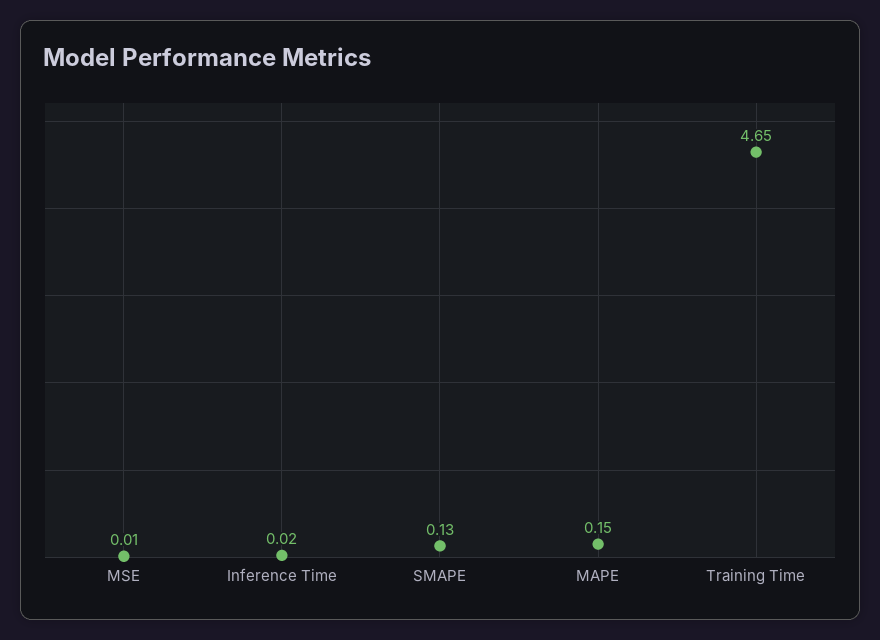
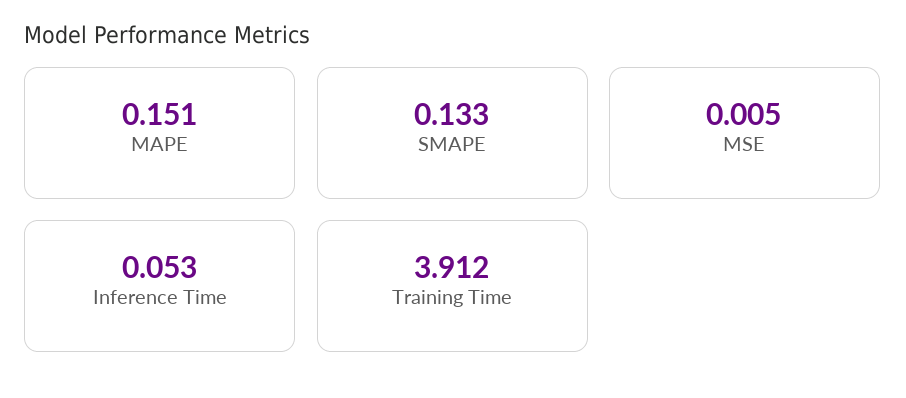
Inference Time: 0.02 -> 0.053
Training Time: 4.65 -> 3.912

